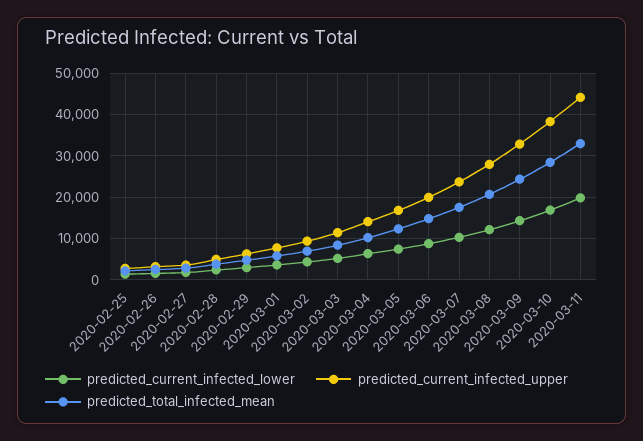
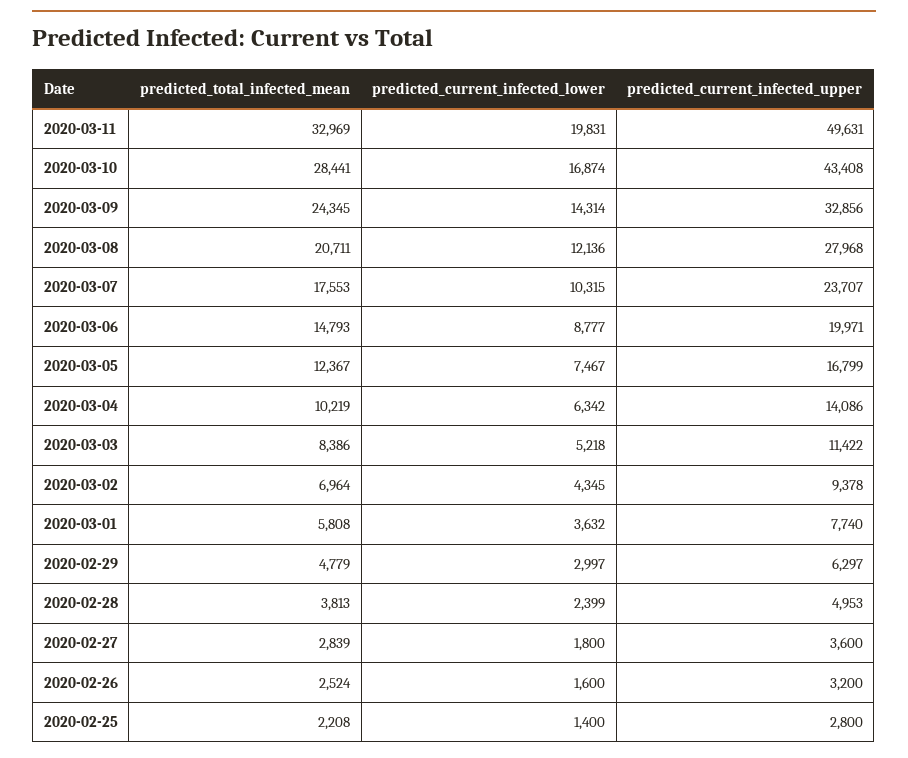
predicted_current_infected_upper, 2020-03-10: 38000 -> 43408
predicted_current_infected_upper, 2020-03-11: 44000 -> 49631

